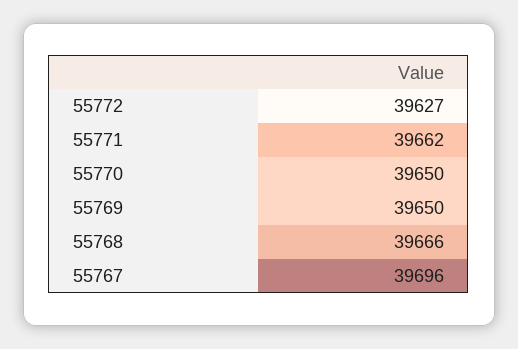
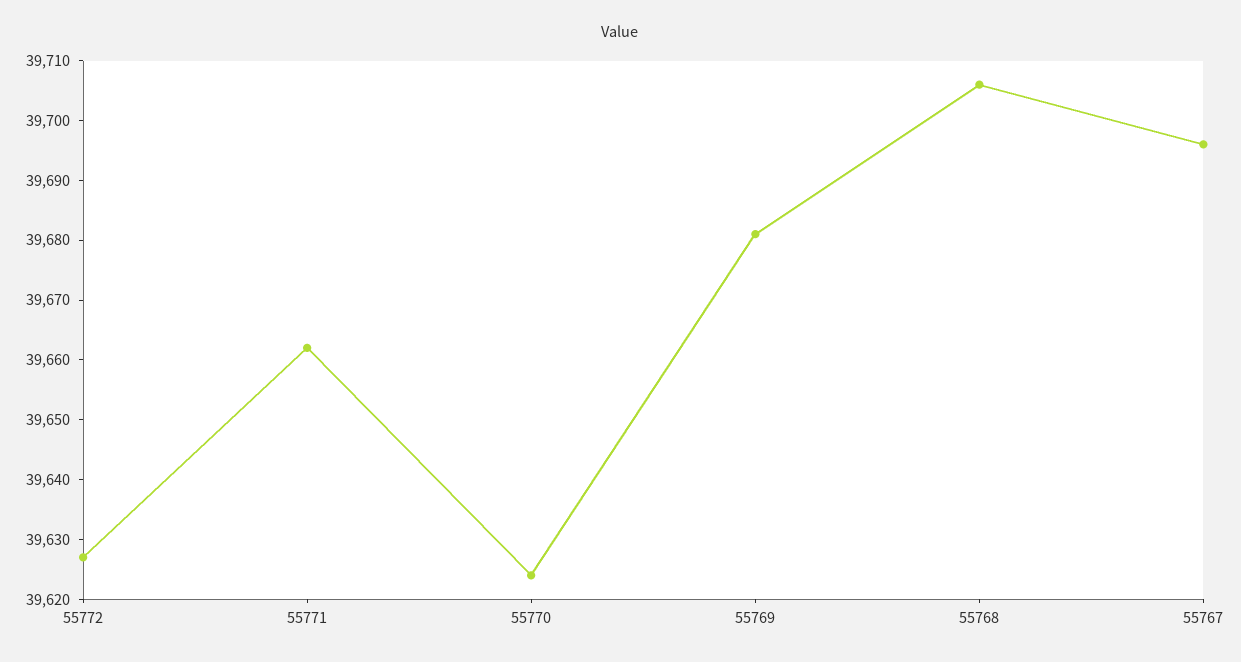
55770: 39650 -> 39625
55769: 39650 -> 39680
55768: 39666 -> 39705

